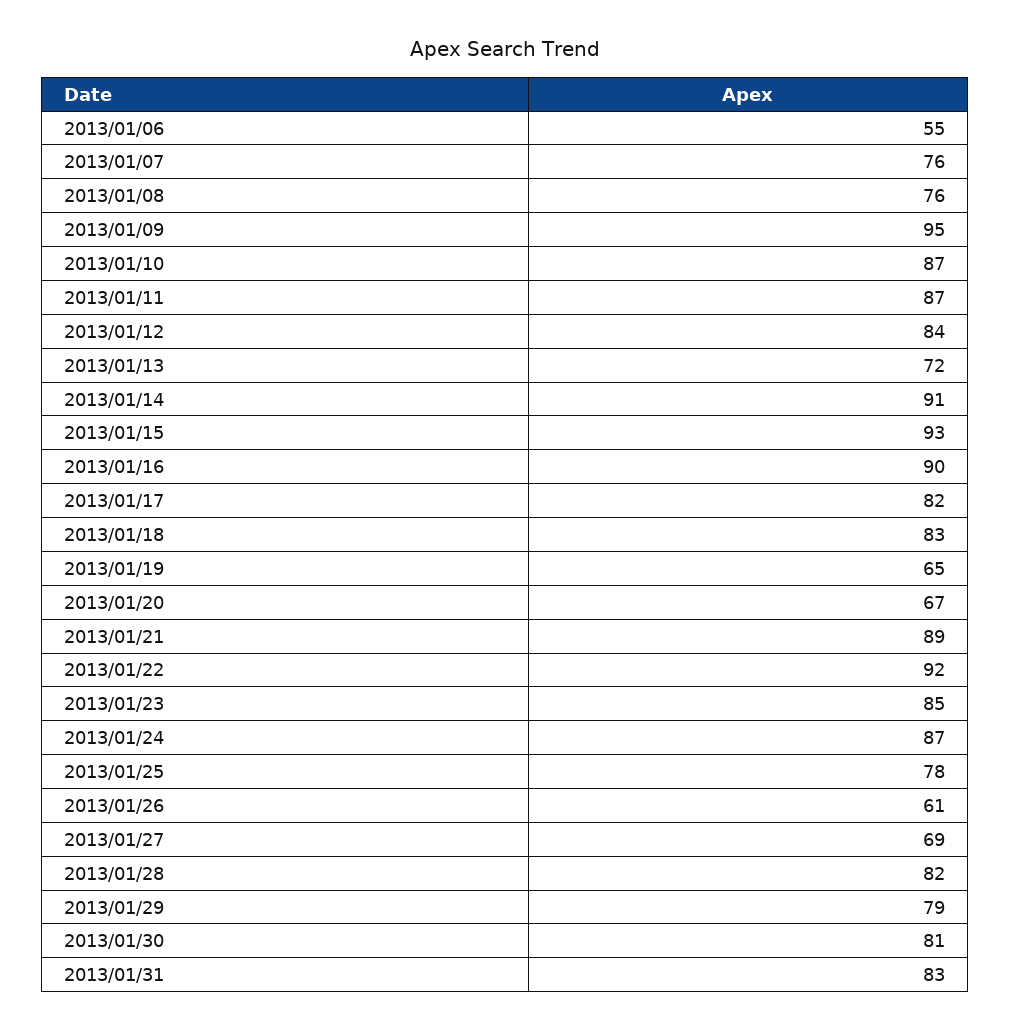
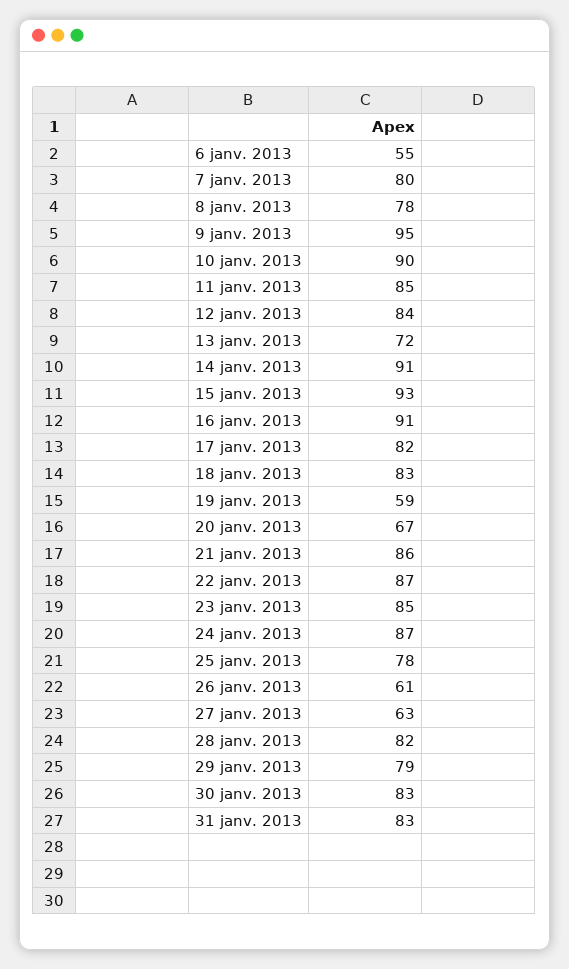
2013/01/07: 76 -> 80
2013/01/08: 76 -> 78
2013/01/10: 87 -> 90
2013/01/11: 87 -> 85
2013/01/16: 90 -> 91
2013/01/19: 65 -> 59
2013/01/21: 89 -> 86
2013/01/22: 92 -> 87
2013/01/27: 69 -> 63
2013/01/30: 81 -> 83

